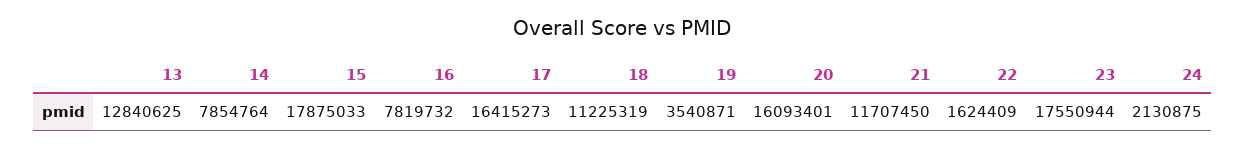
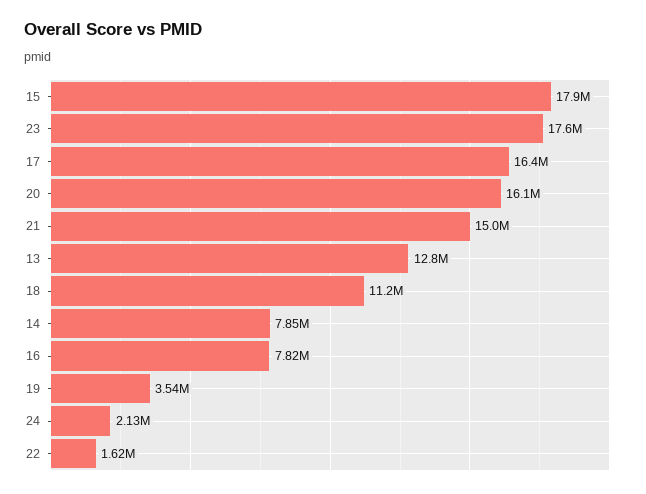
21: 11707450 -> 15000000

